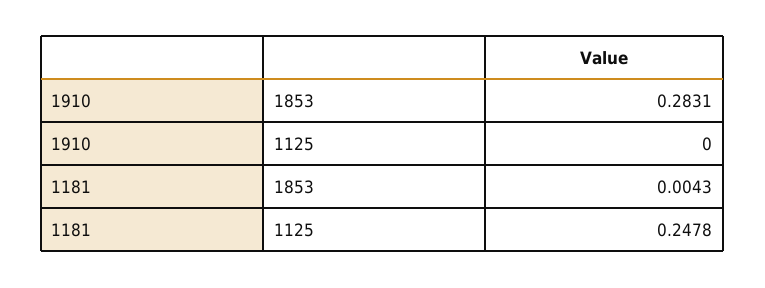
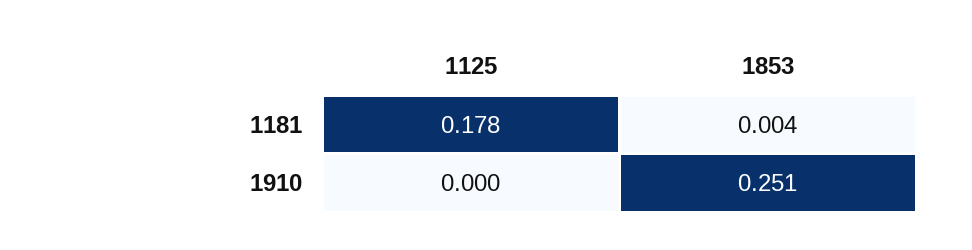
1910, 1853: 0.2831 -> 0.251
1181, 1125: 0.2478 -> 0.178

